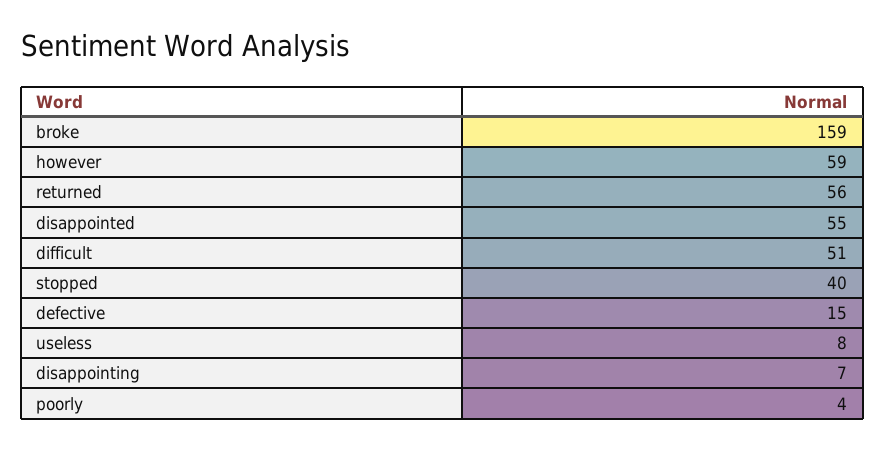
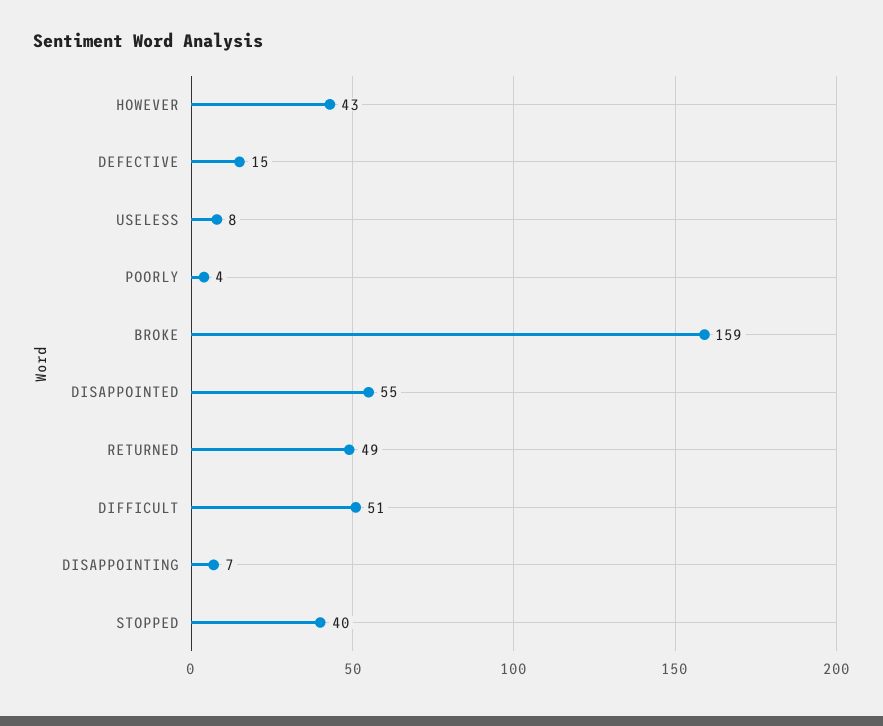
however: 59 -> 43
returned: 56 -> 49

